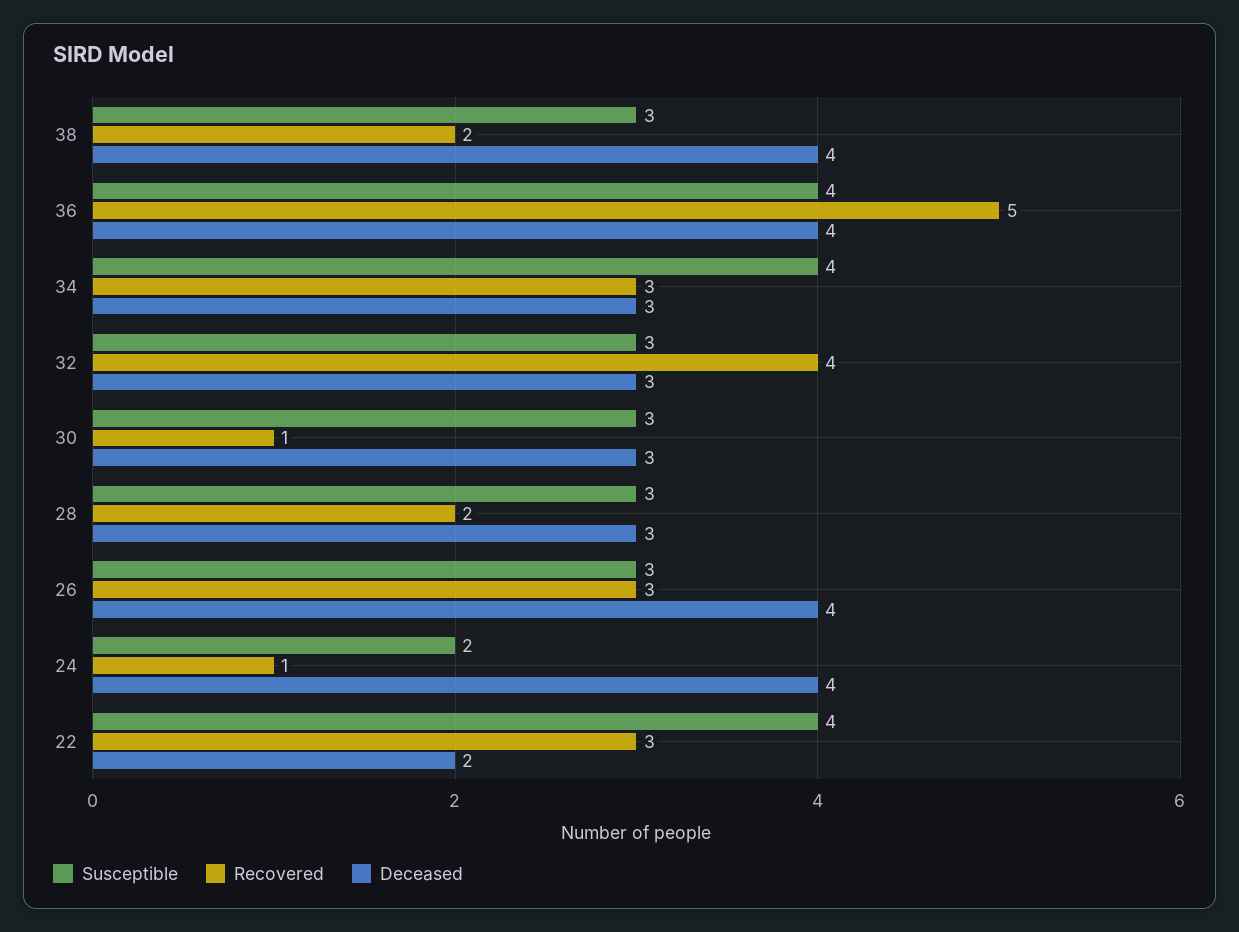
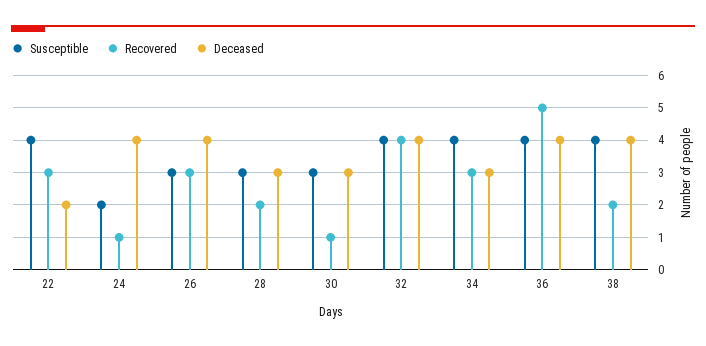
Susceptible, 38: 3 -> 4
Susceptible, 32: 3 -> 4
Deceased, 32: 3 -> 4

